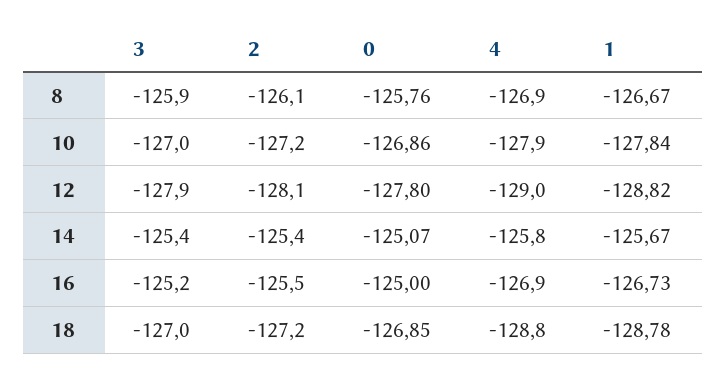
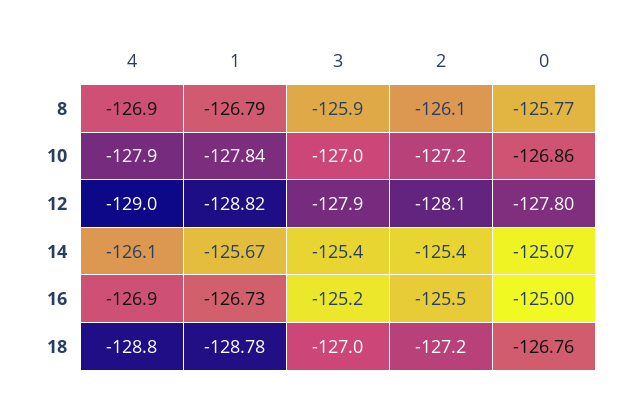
0, 8: -125.76 -> -125.77
1, 8: -126.67 -> -126.79
4, 14: -125.8 -> -126.1
0, 18: -126.85 -> -126.76

